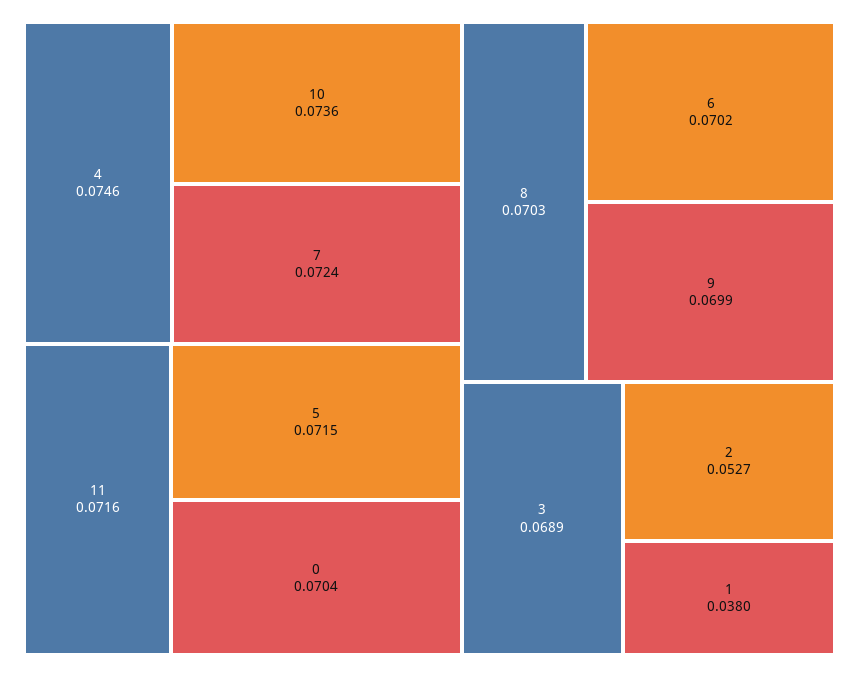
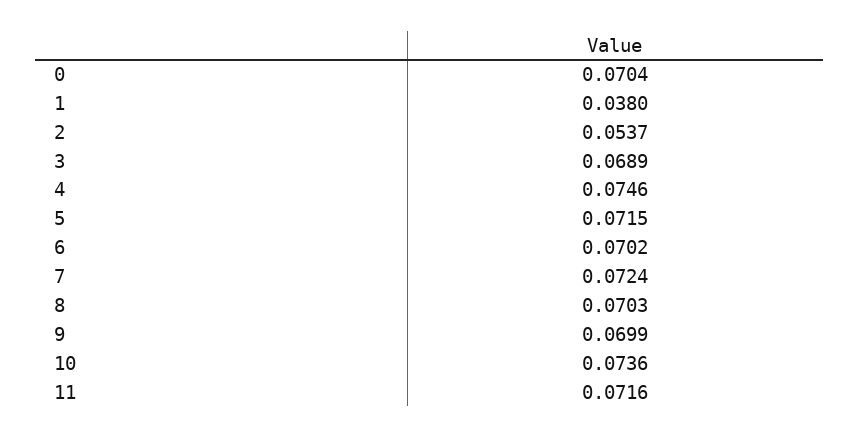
2: 0.0527 -> 0.0537

